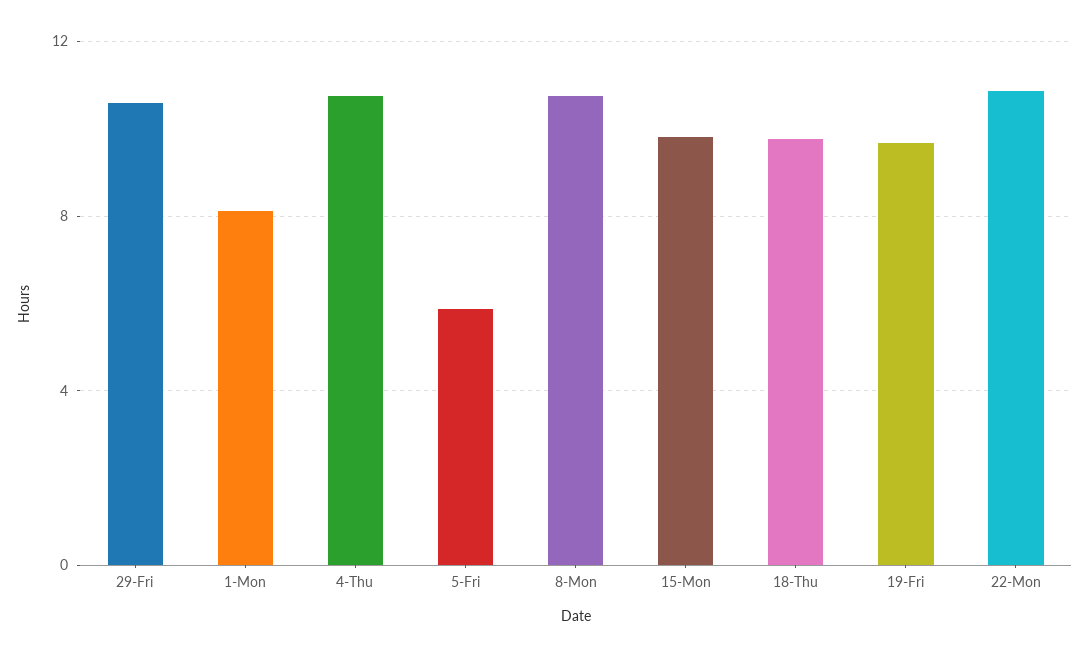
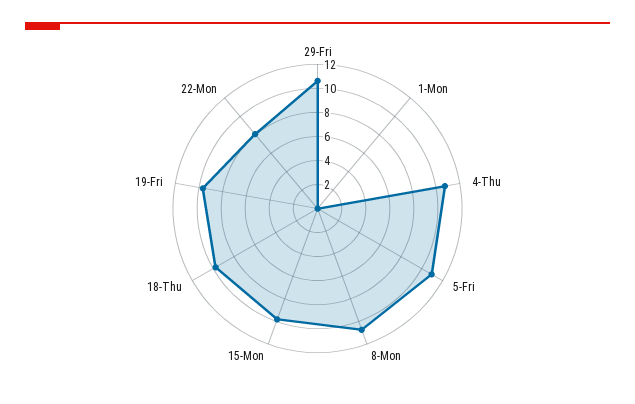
1-Mon: 8 -> 0
5-Fri: 6 -> 11
22-Mon: 11 -> 8

